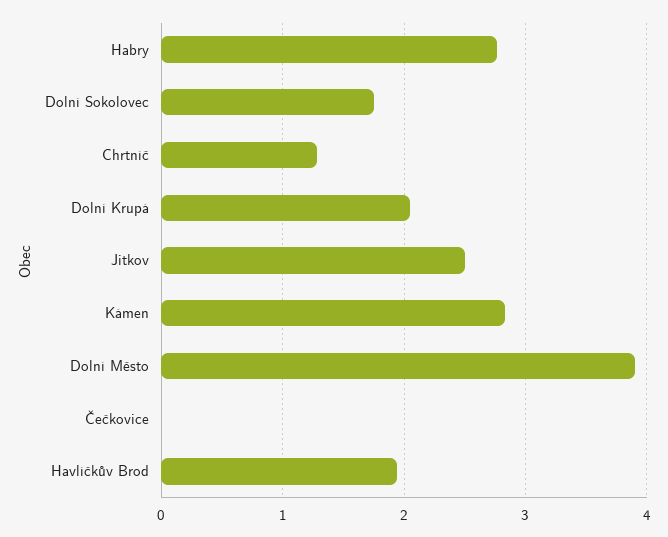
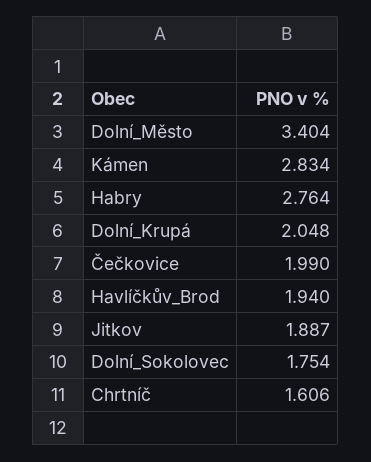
Chrtníč: 1.3 -> 1.606
Jitkov: 2.5 -> 1.887
Dolní Město: 3.9 -> 3.404
Čečkovice: 0 -> 1.99

